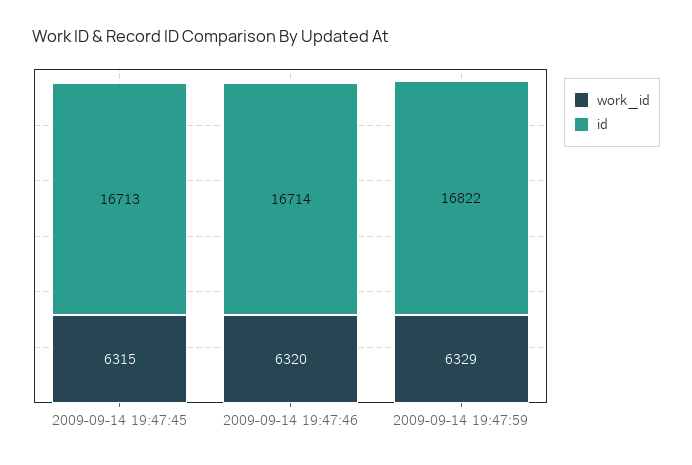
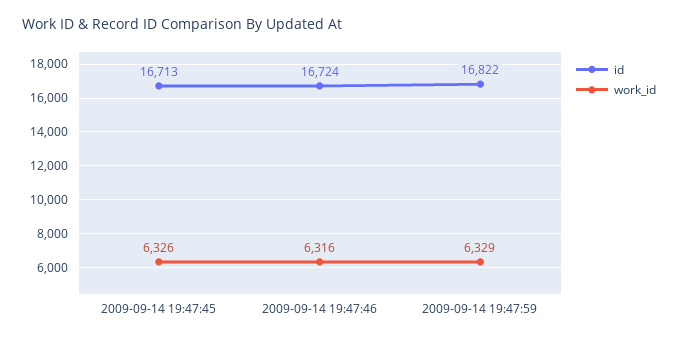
work_id, 2009-09-14 19:47:45: 6315 -> 6326
work_id, 2009-09-14 19:47:46: 6320 -> 6316
id, 2009-09-14 19:47:46: 16714 -> 16724

